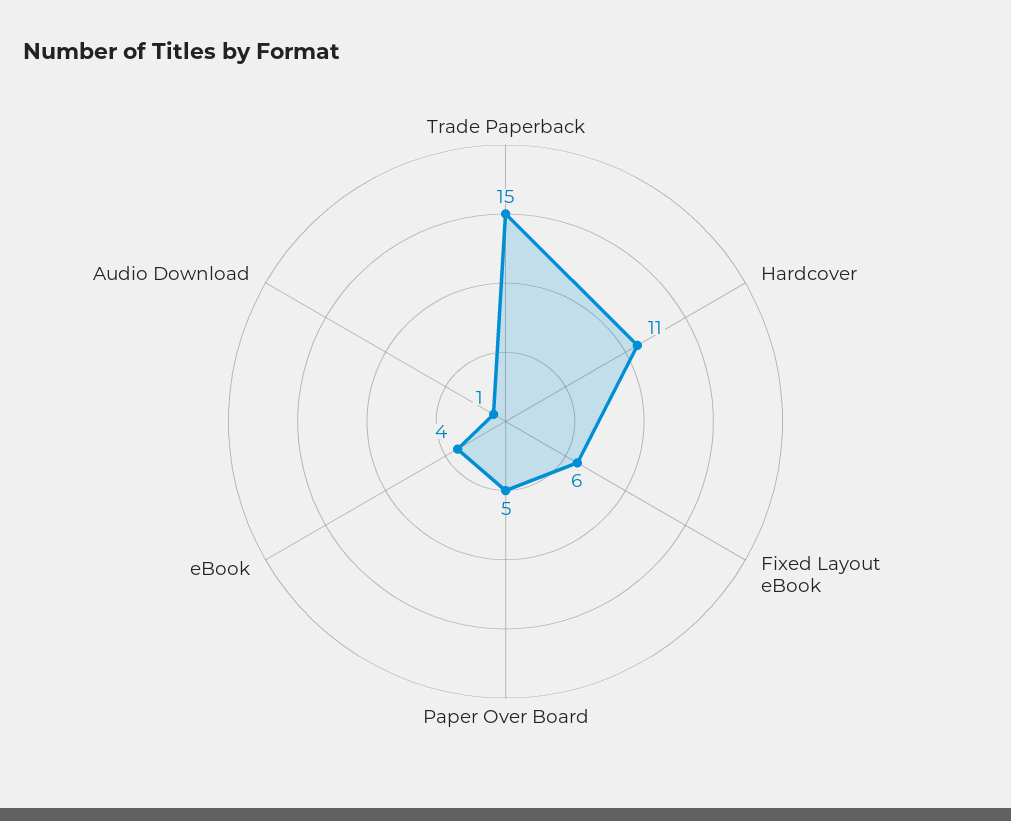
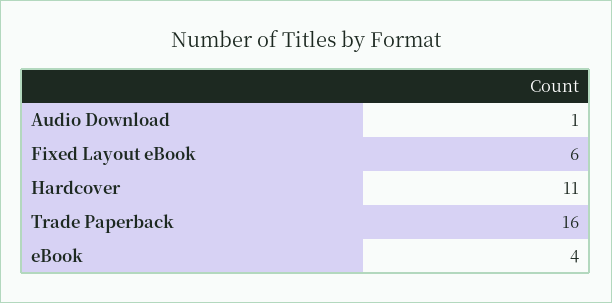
Trade Paperback: 15 -> 16
Paper Over Board: 5 -> none

